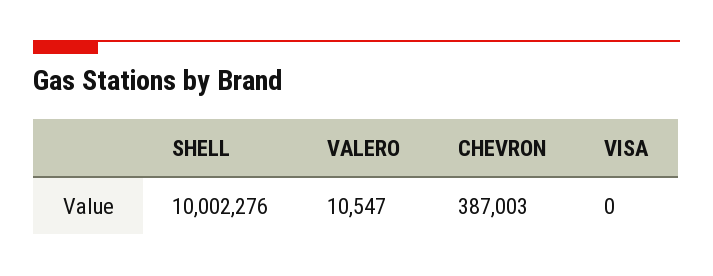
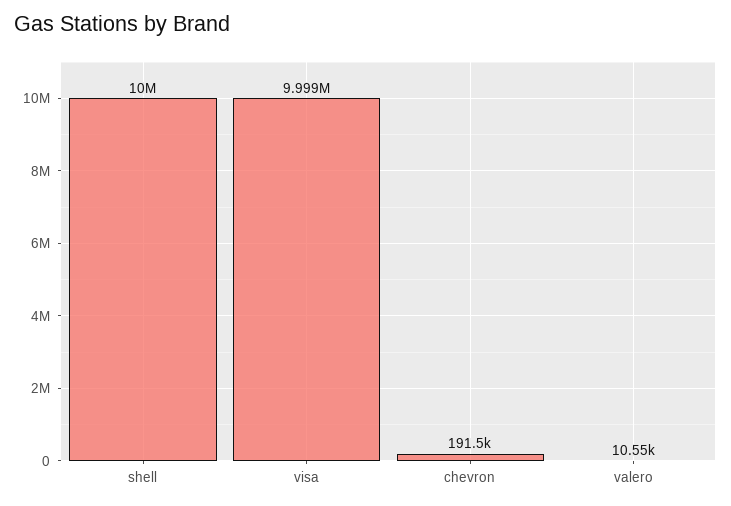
CHEVRON: 387003 -> 191500
VISA: 0 -> 9999000

